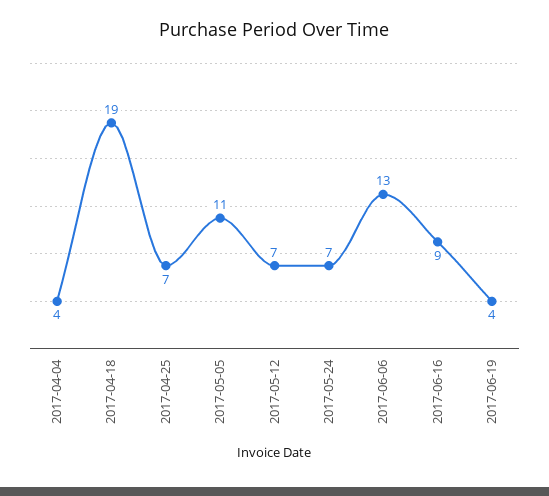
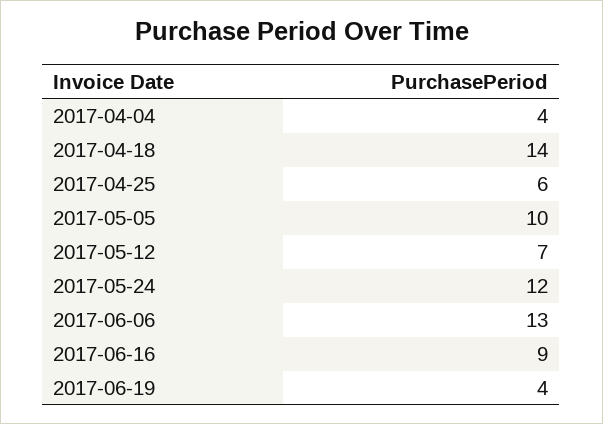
2017-04-18: 19 -> 14
2017-04-25: 7 -> 6
2017-05-05: 11 -> 10
2017-05-24: 7 -> 12

